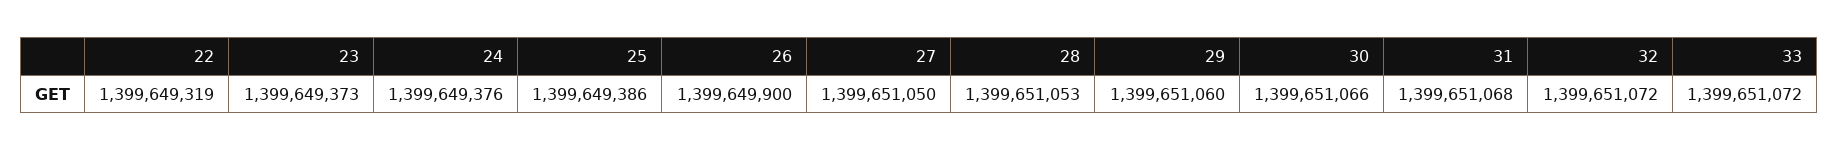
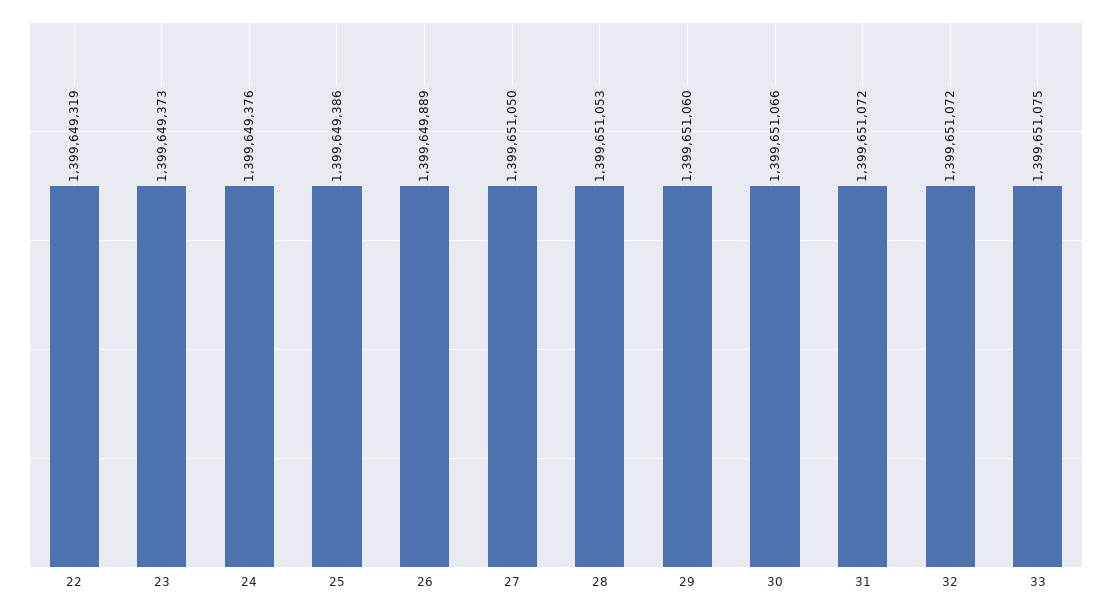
26: 1399649900 -> 1399649889
31: 1399651068 -> 1399651072
33: 1399651072 -> 1399651075

